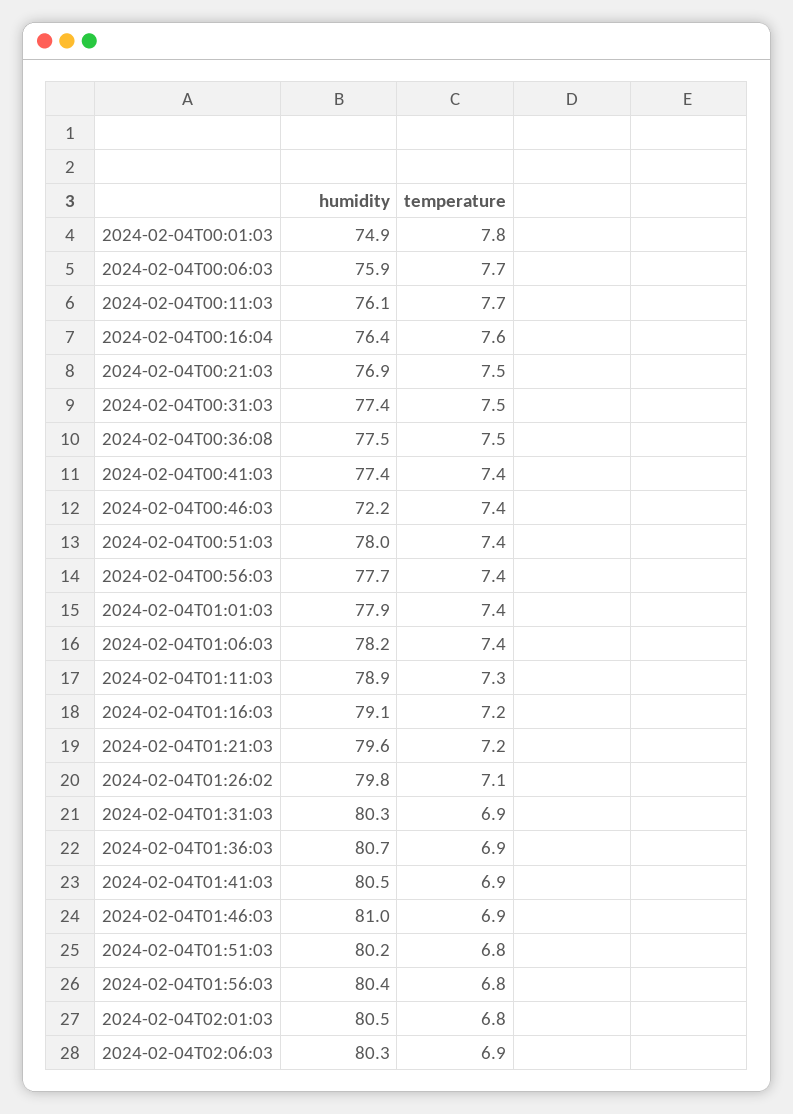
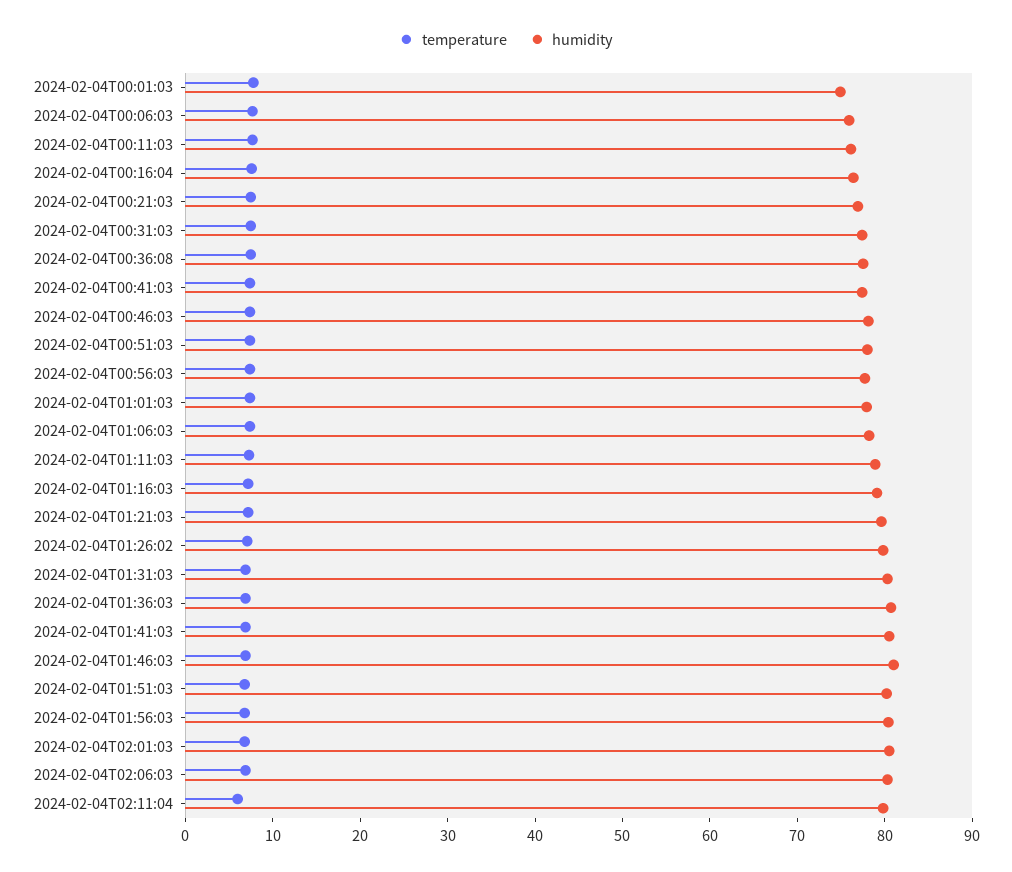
humidity, 2024-02-04T00:46:03: 72.2 -> 78
temperature, 2024-02-04T02:11:04: none -> 6
humidity, 2024-02-04T02:11:04: none -> 80

